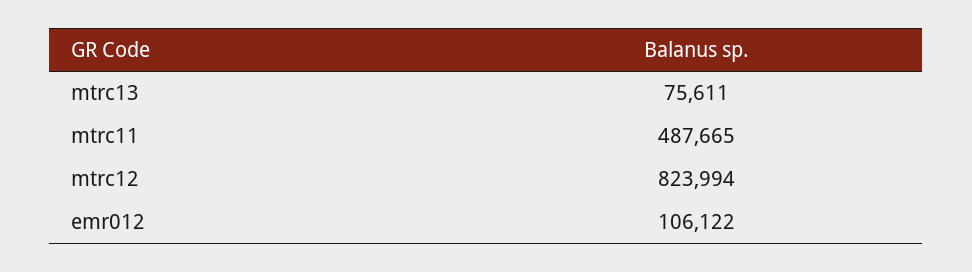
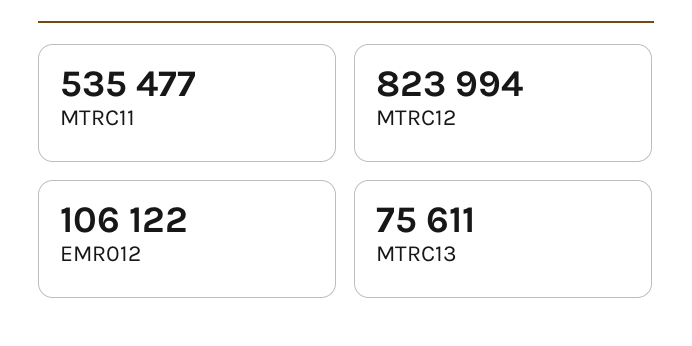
mtrc11: 487665 -> 535477

